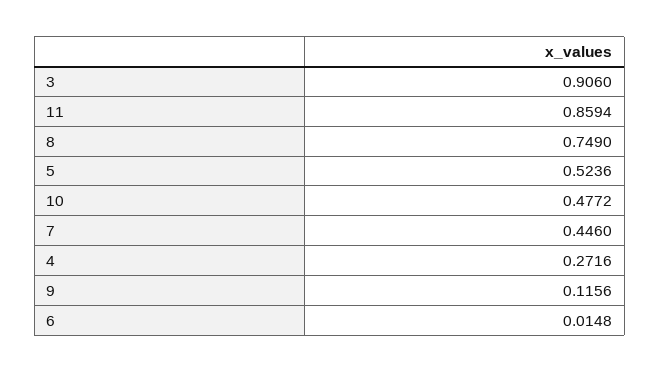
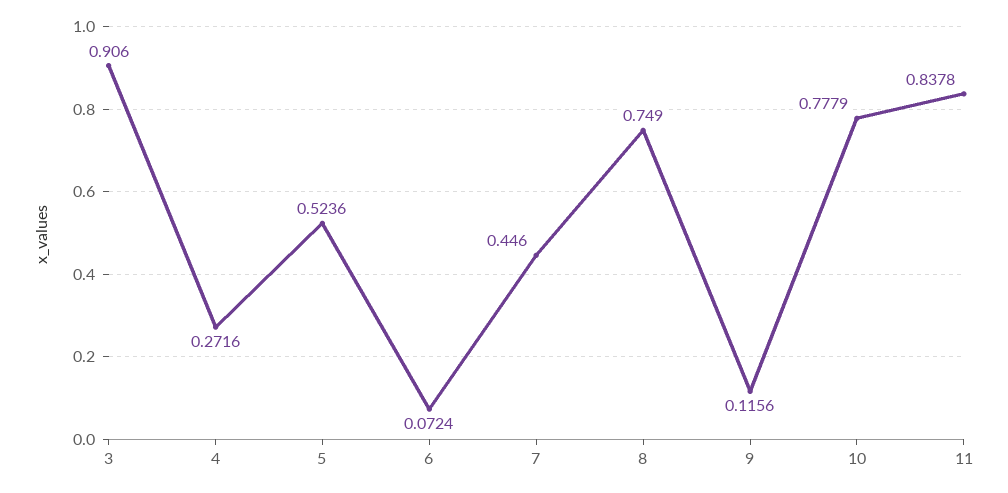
11: 0.8594 -> 0.8378
10: 0.4772 -> 0.7779
6: 0.0148 -> 0.0724

